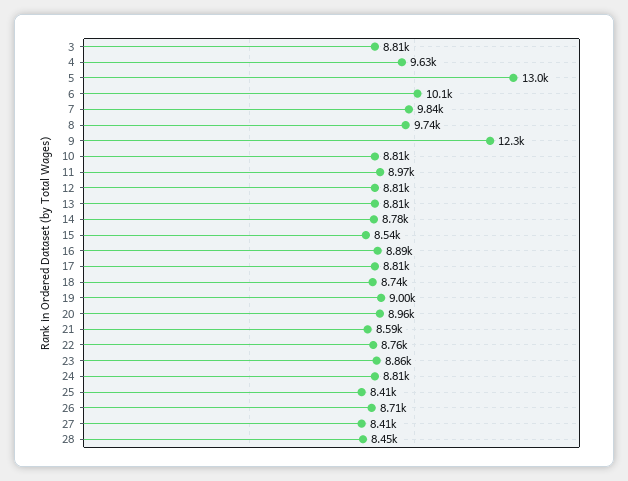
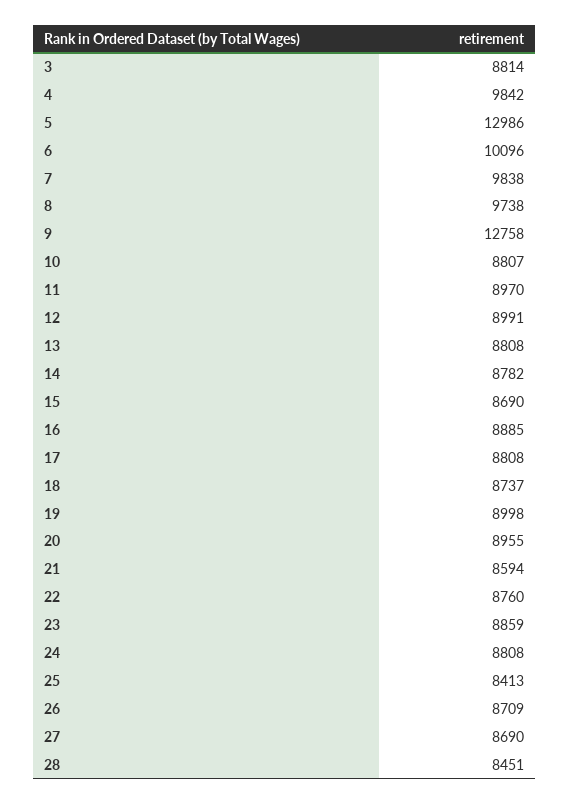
4: 9630 -> 9842
9: 12300 -> 12758
12: 8810 -> 8991
15: 8540 -> 8690
27: 8410 -> 8690

